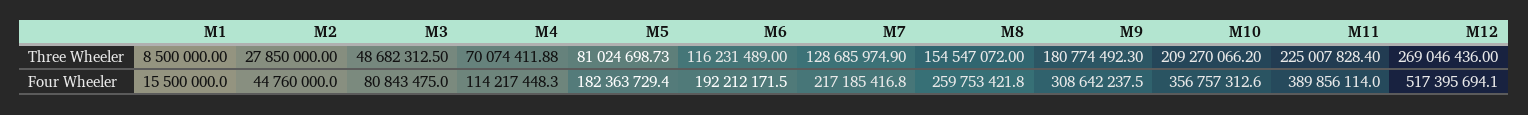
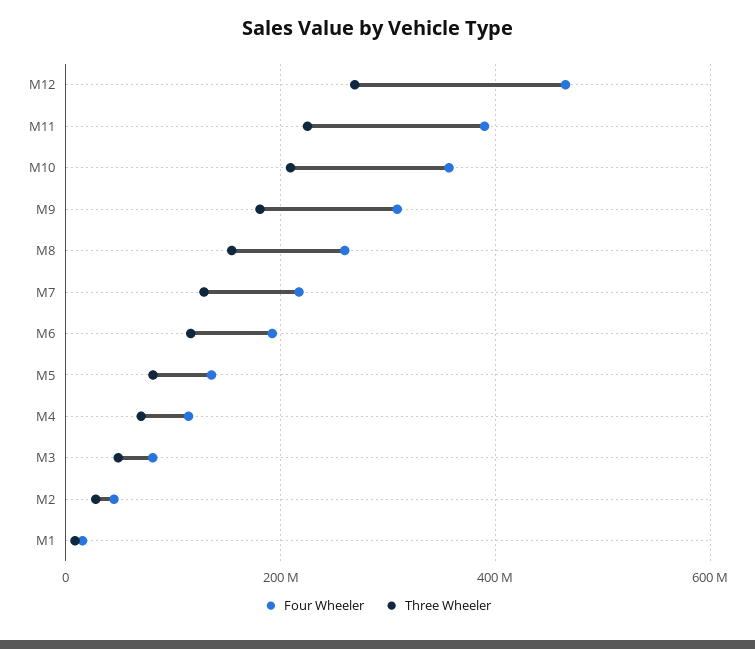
Four Wheeler, M5: 182363729.4 -> 140000000
Four Wheeler, M12: 517395694.1 -> 460000000

